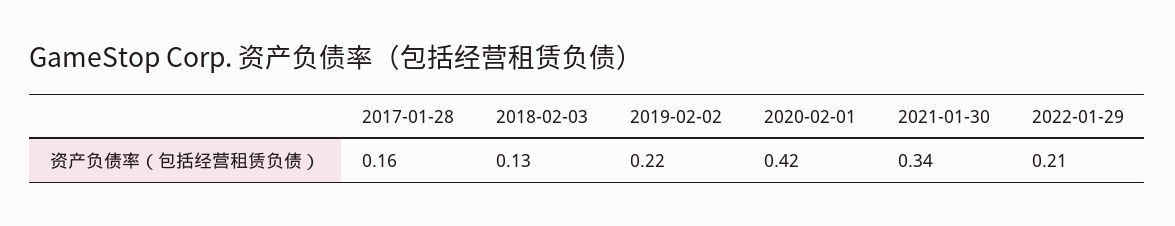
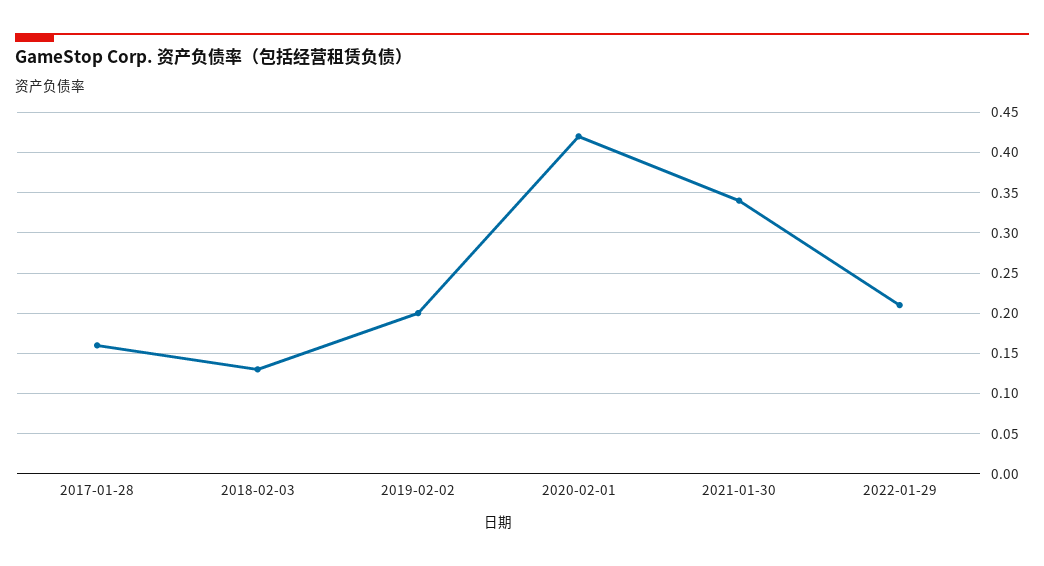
2019-02-02: 0.22 -> 0.2

